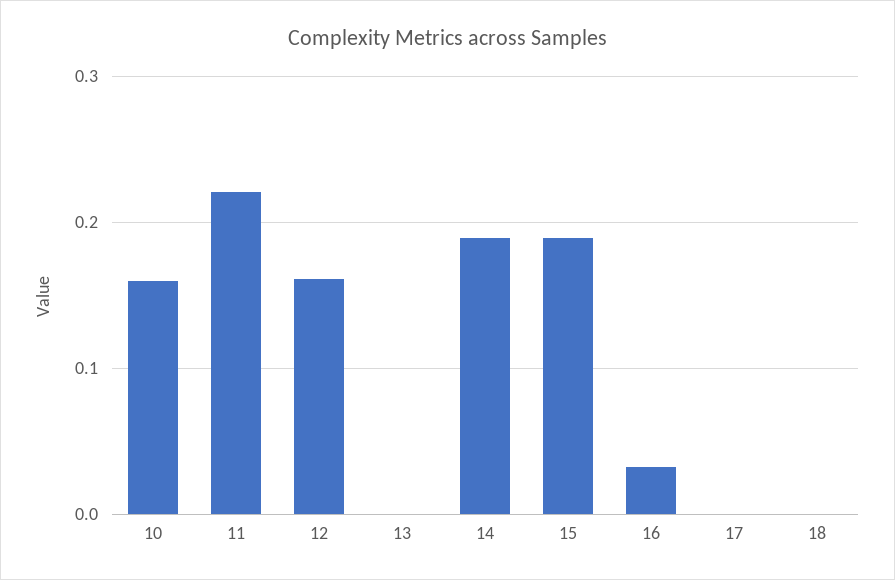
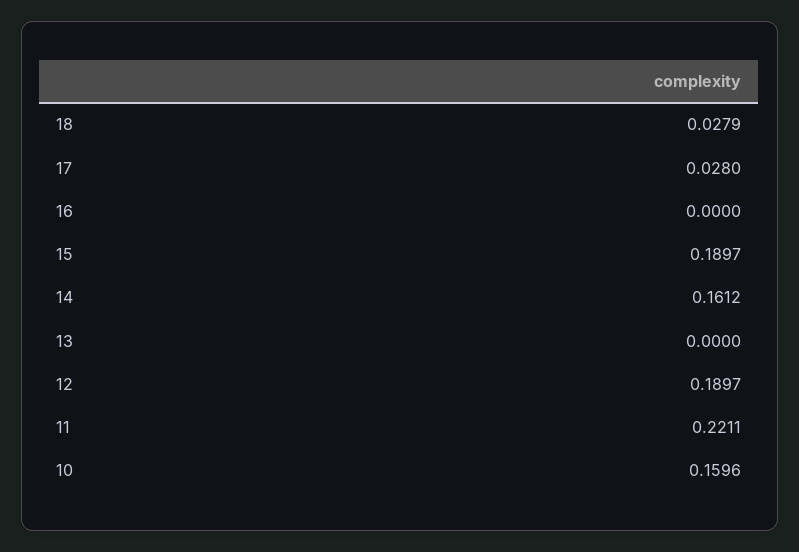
12: 0.16 -> 0.1897
14: 0.19 -> 0.1612
16: 0.03 -> 0
17: 0 -> 0.028
18: 0 -> 0.0279

